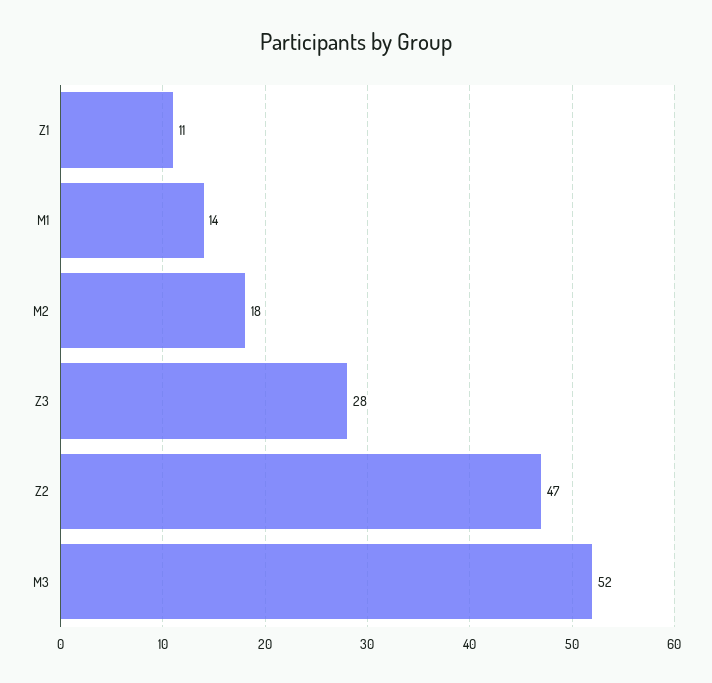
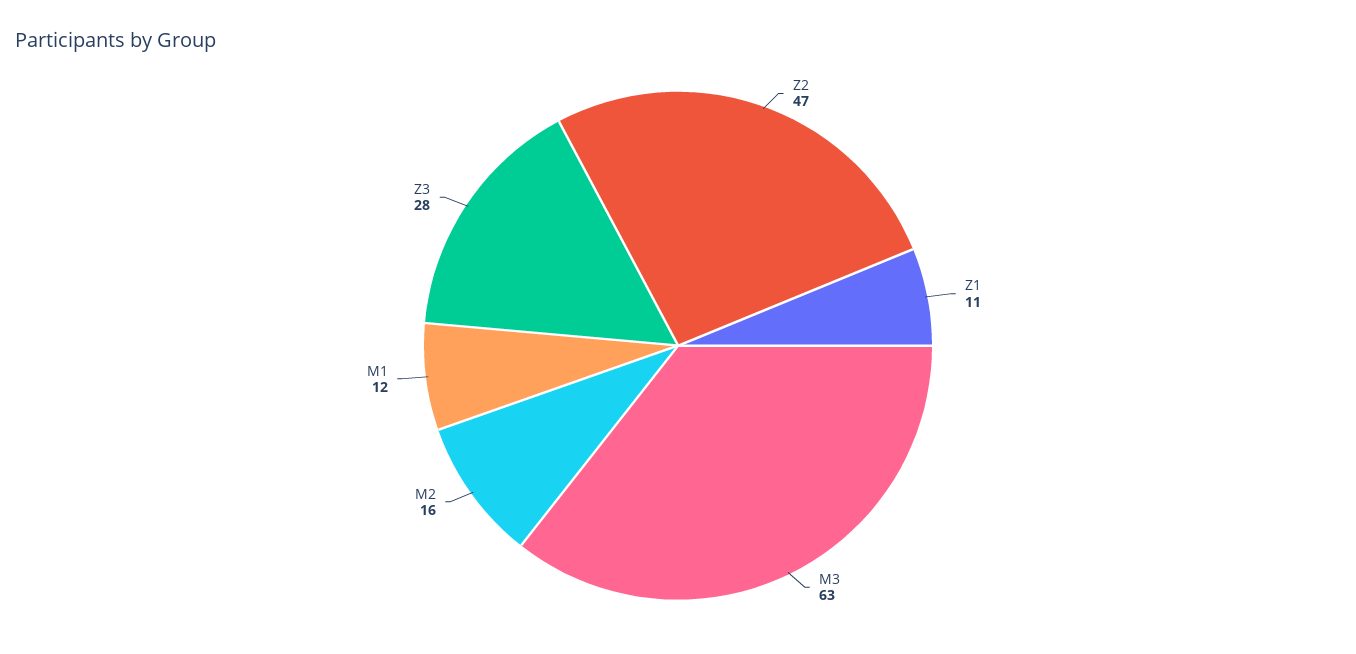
M1: 14 -> 12
M2: 18 -> 16
M3: 52 -> 63

